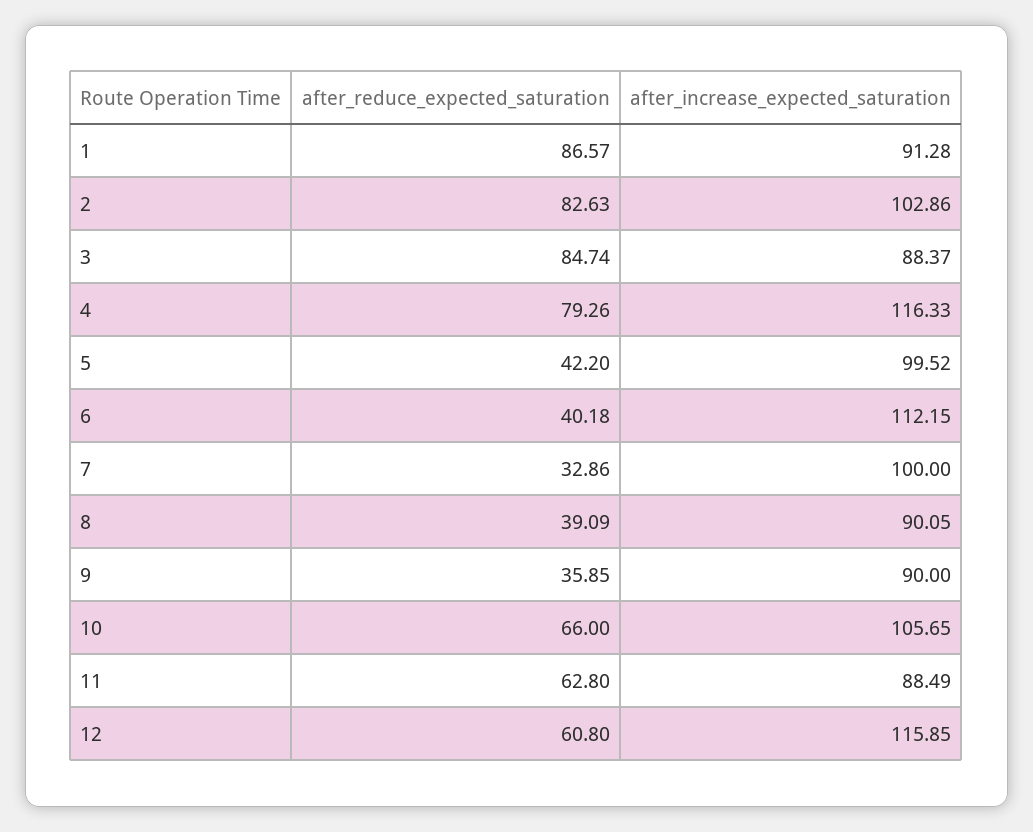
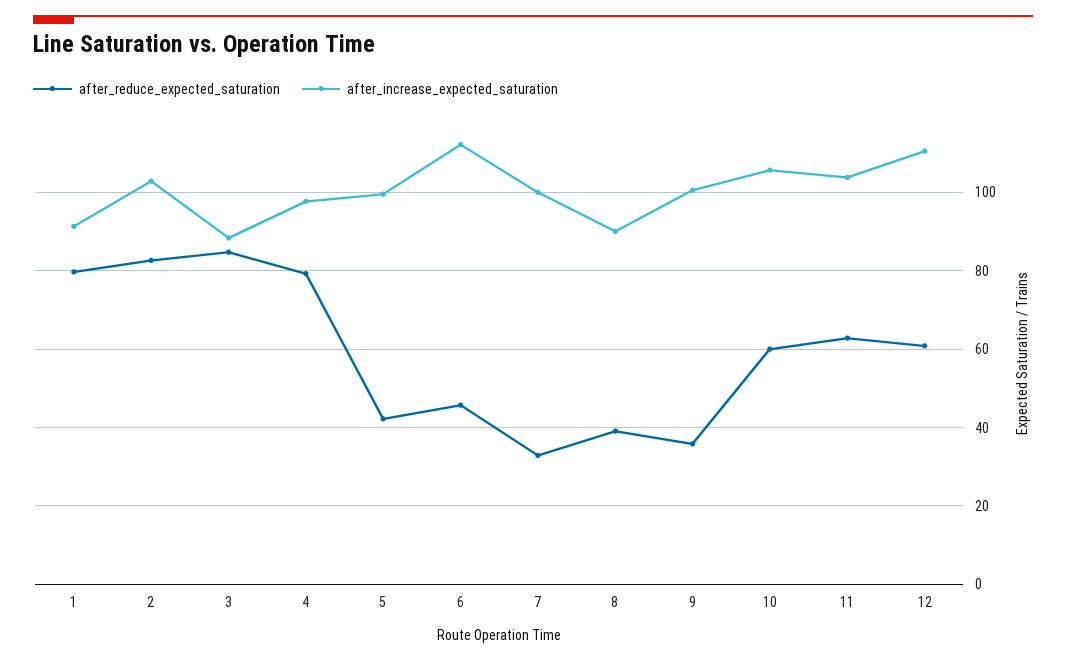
after_reduce_expected_saturation, 1: 86.57 -> 80
after_increase_expected_saturation, 4: 116.33 -> 98
after_reduce_expected_saturation, 6: 40.18 -> 46
after_increase_expected_saturation, 9: 90 -> 100
after_reduce_expected_saturation, 10: 66 -> 60
after_increase_expected_saturation, 11: 88.49 -> 104
after_increase_expected_saturation, 12: 115.85 -> 110

